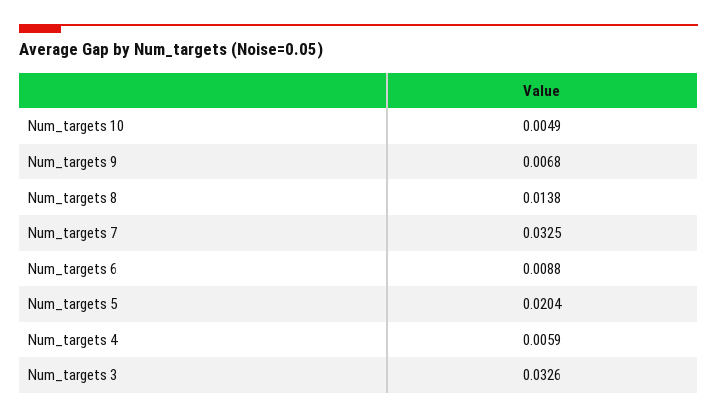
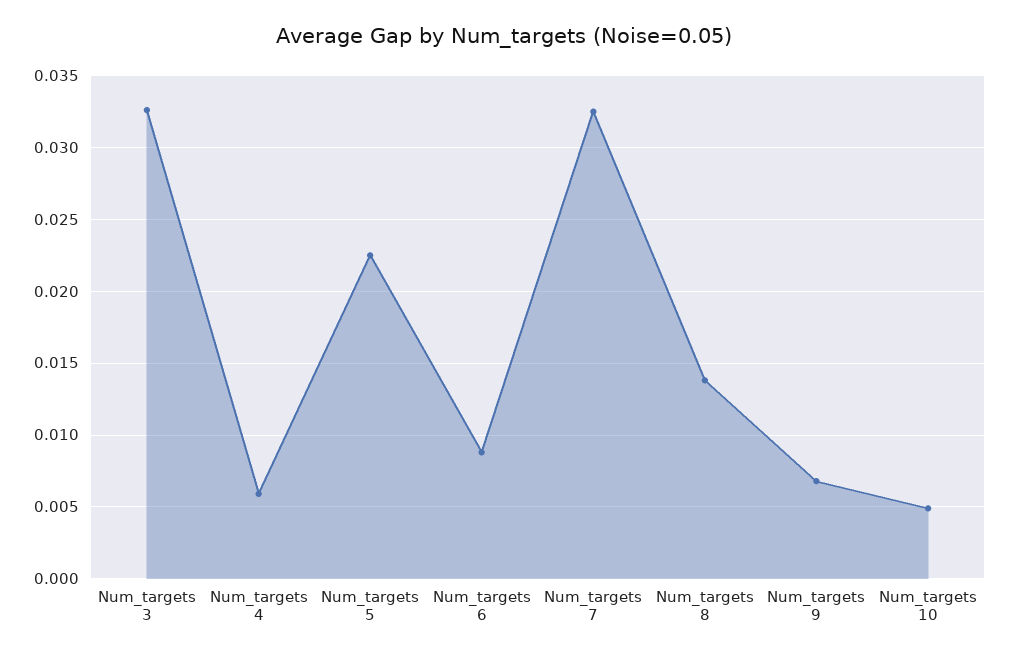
Num_targets 5: 0.0204 -> 0.0225

